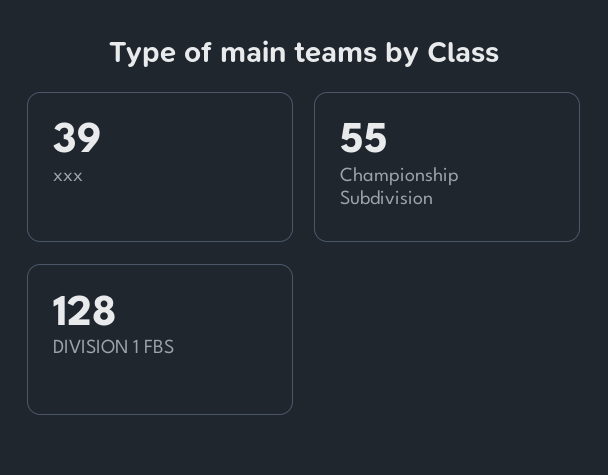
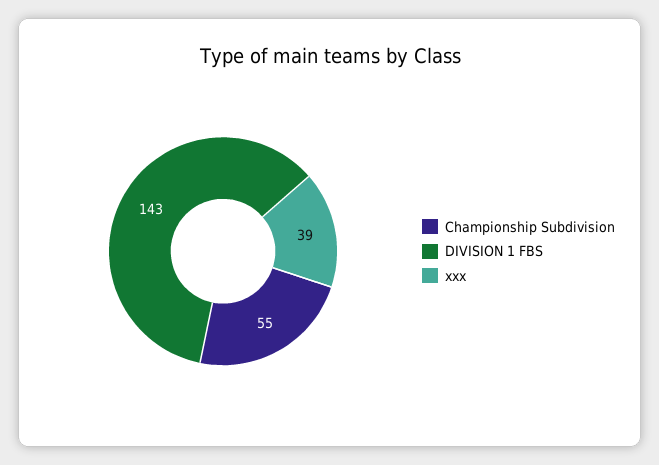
DIVISION 1 FBS: 128 -> 143

